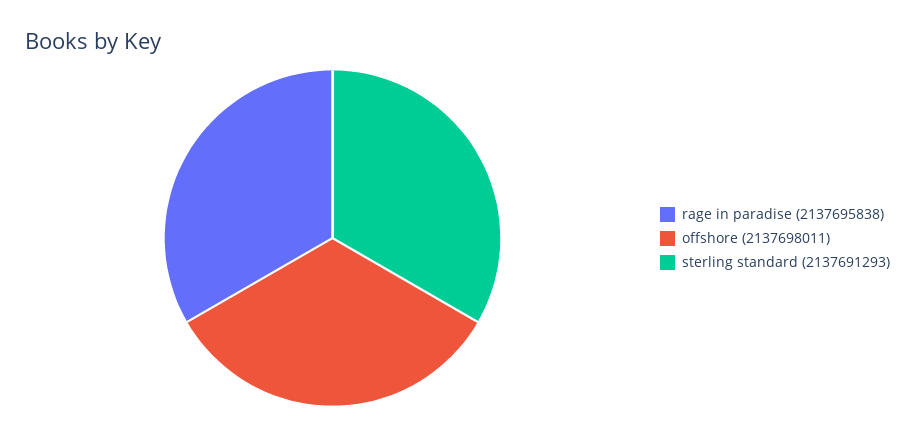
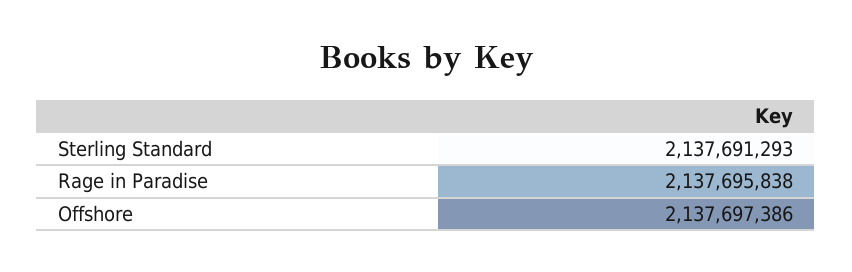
offshore: 2137698011 -> 2137697386

